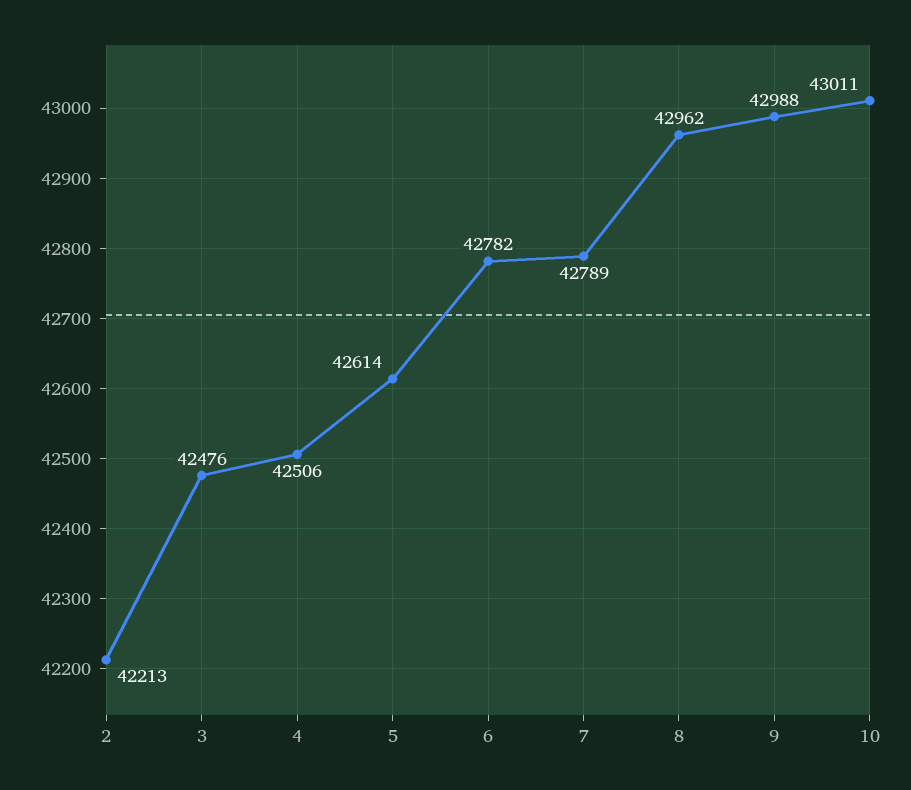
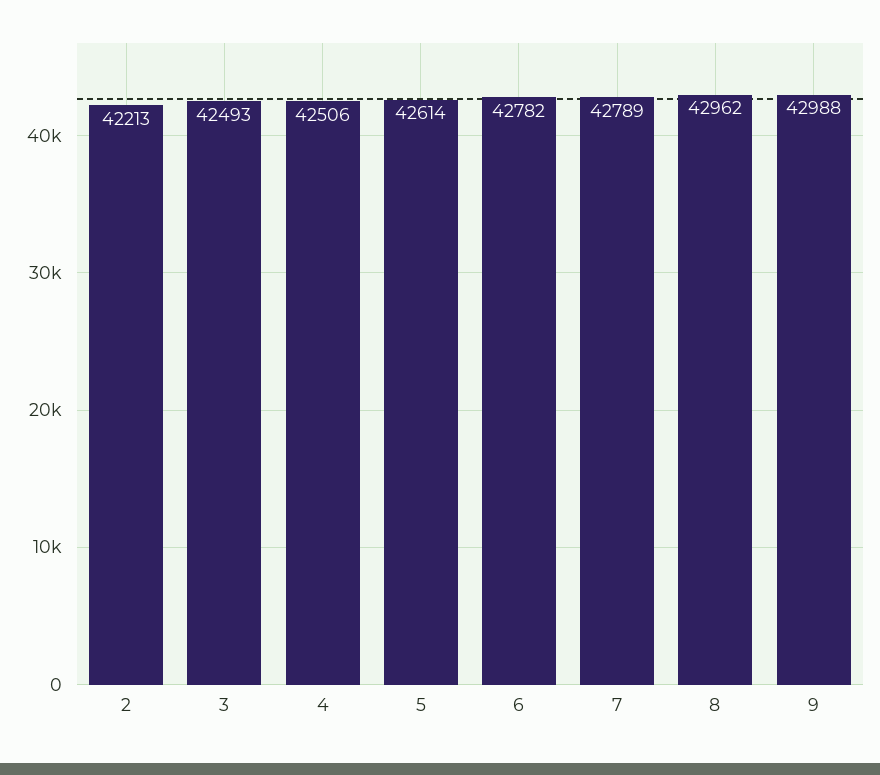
3: 42476 -> 42493
10: 43011 -> none

